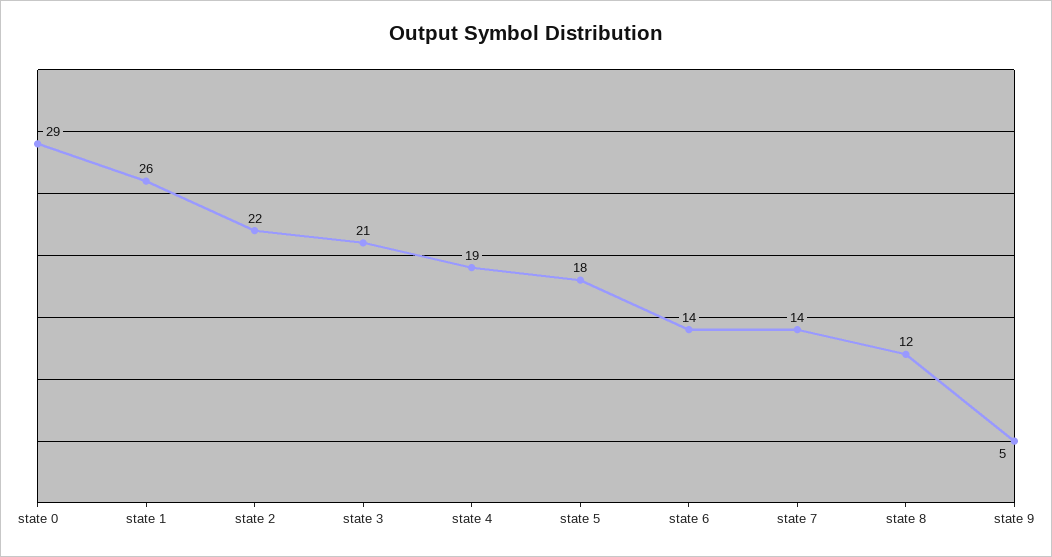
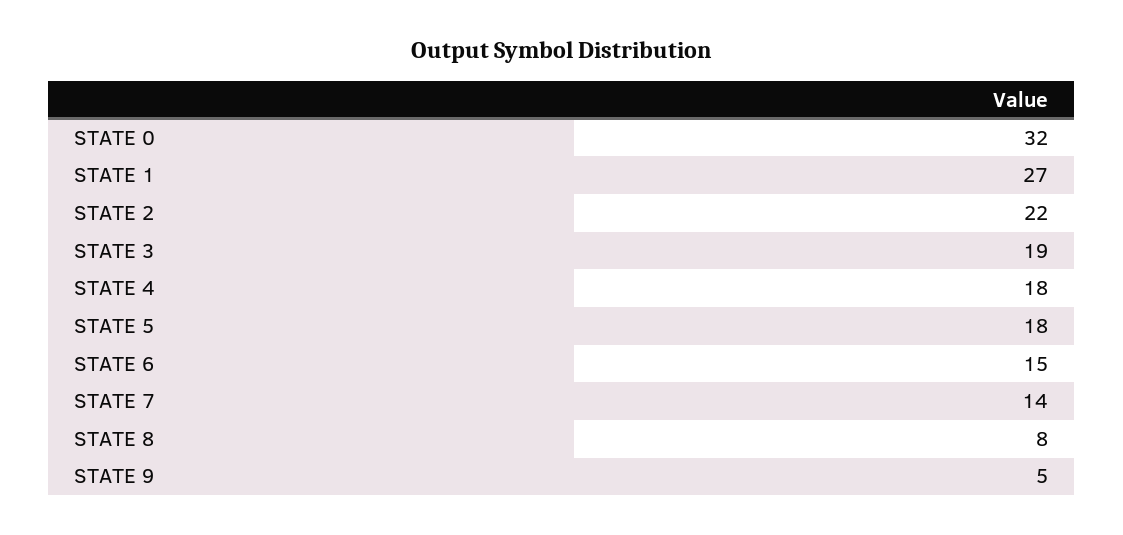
state 0: 29 -> 32
state 1: 26 -> 27
state 3: 21 -> 19
state 4: 19 -> 18
state 6: 14 -> 15
state 8: 12 -> 8

